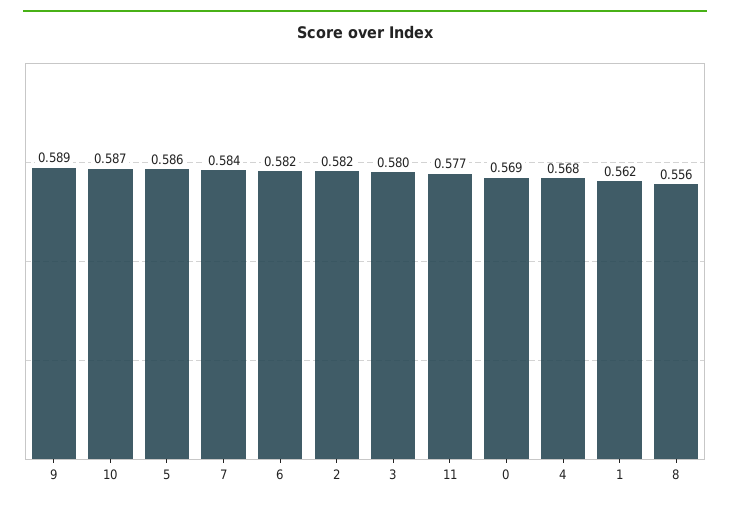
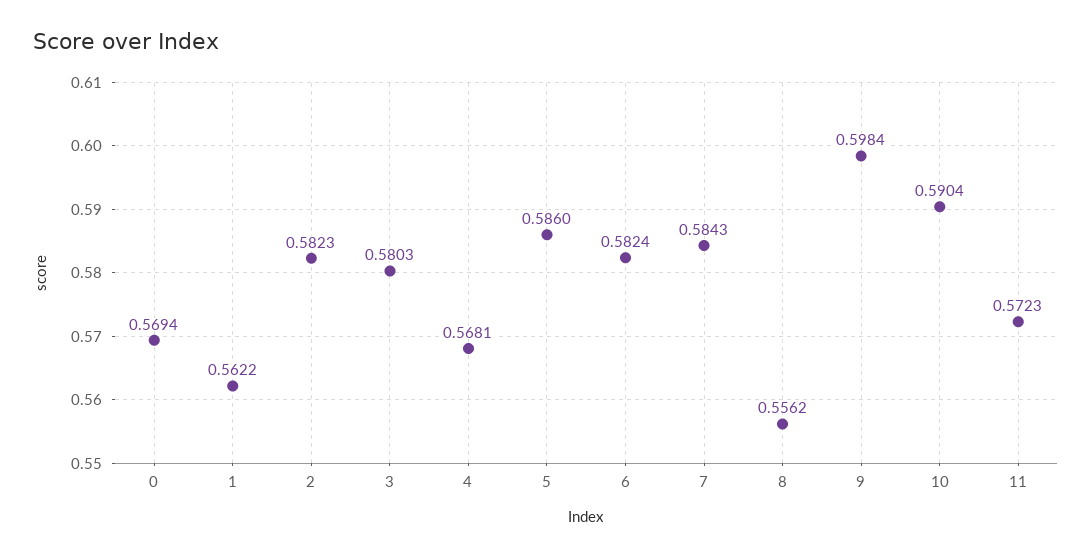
9: 0.589 -> 0.5984
10: 0.587 -> 0.5904
11: 0.577 -> 0.5723

